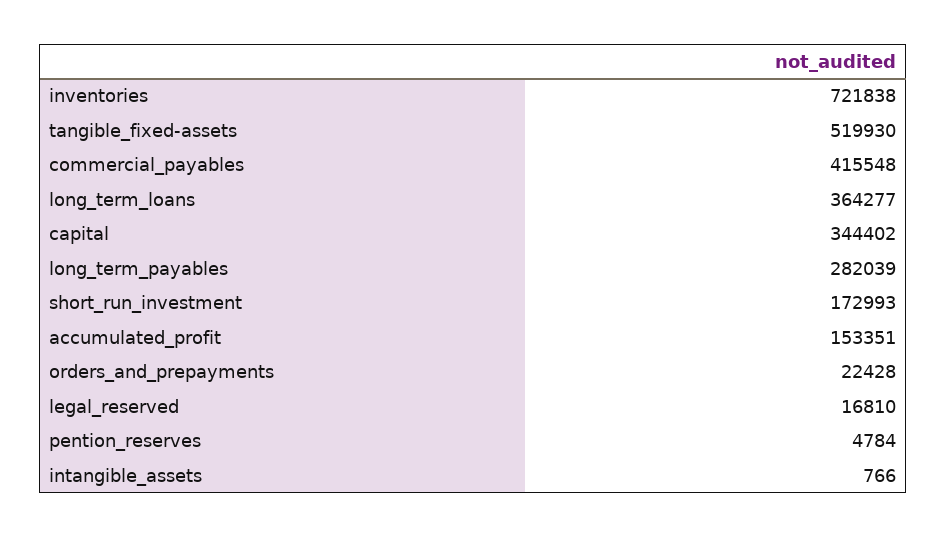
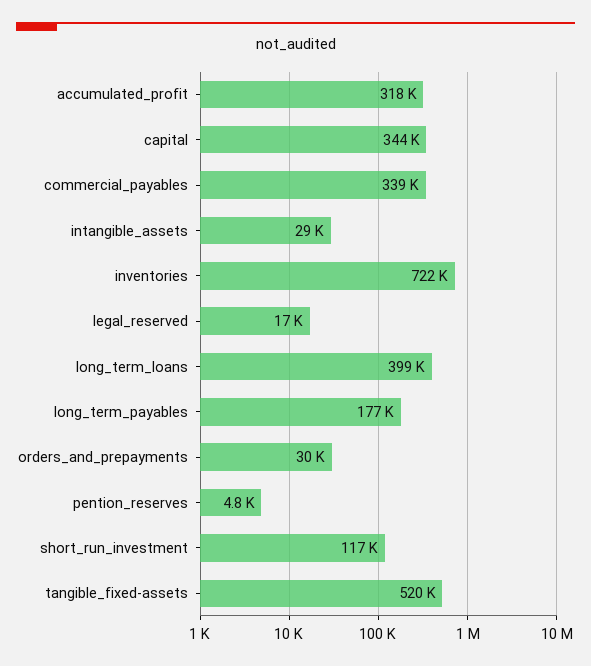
commercial_payables: 415548 -> 339000
long_term_loans: 364277 -> 399000
long_term_payables: 282039 -> 177000
short_run_investment: 172993 -> 117000
accumulated_profit: 153351 -> 318000
orders_and_prepayments: 22428 -> 30000
intangible_assets: 766 -> 29000

